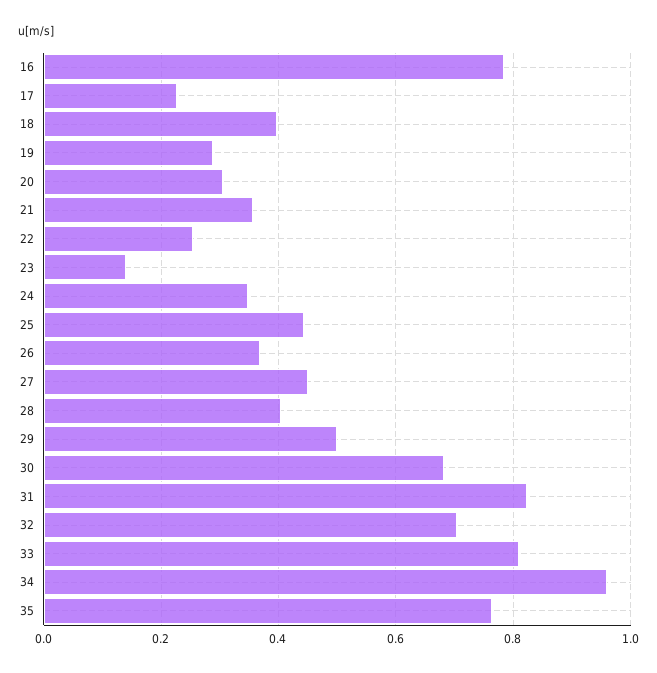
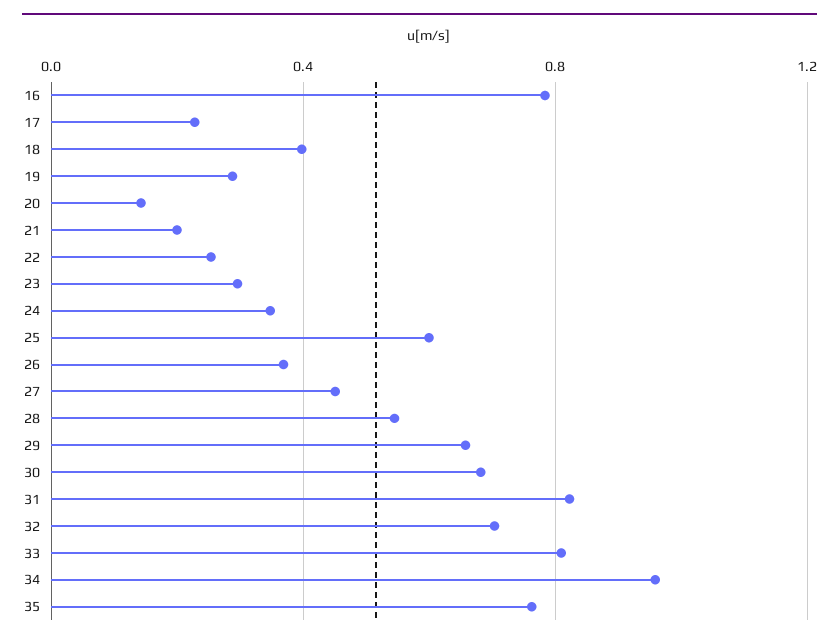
20: 0.3 -> 0.15
21: 0.36 -> 0.2
23: 0.14 -> 0.3
25: 0.44 -> 0.6
28: 0.4 -> 0.55
29: 0.5 -> 0.65

